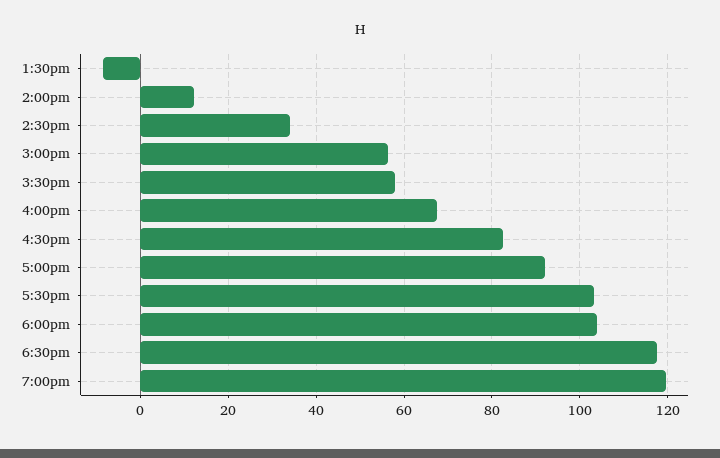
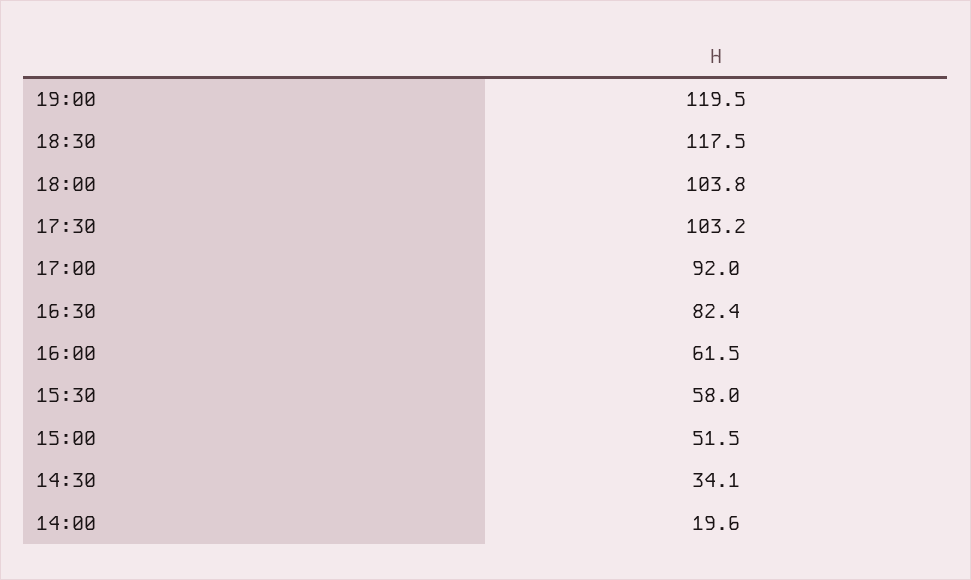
1:30pm: -8 -> none
2:00pm: 12 -> 19.6
3:00pm: 56 -> 51.5
4:00pm: 68 -> 61.5

